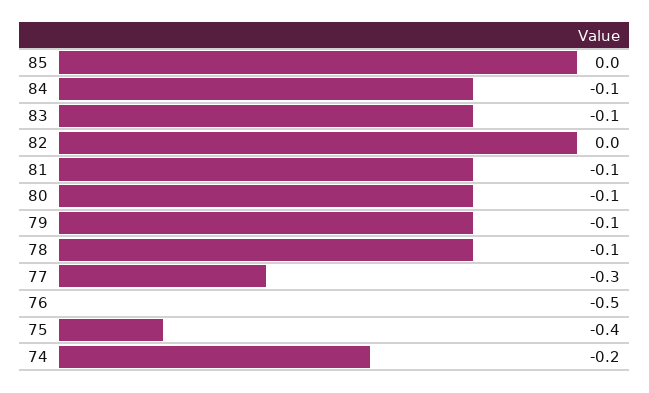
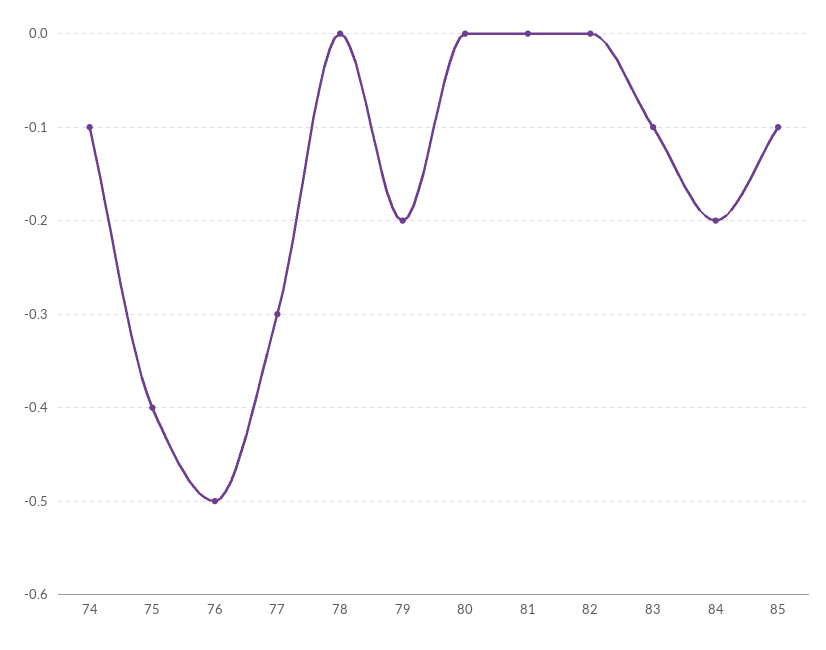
85: 0 -> -0.1
84: -0.1 -> -0.2
81: -0.1 -> 0
80: -0.1 -> 0
79: -0.1 -> -0.2
78: -0.1 -> 0
74: -0.2 -> -0.1

